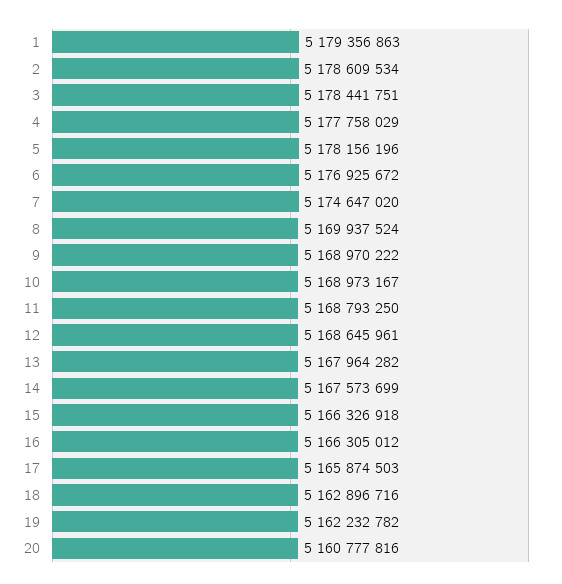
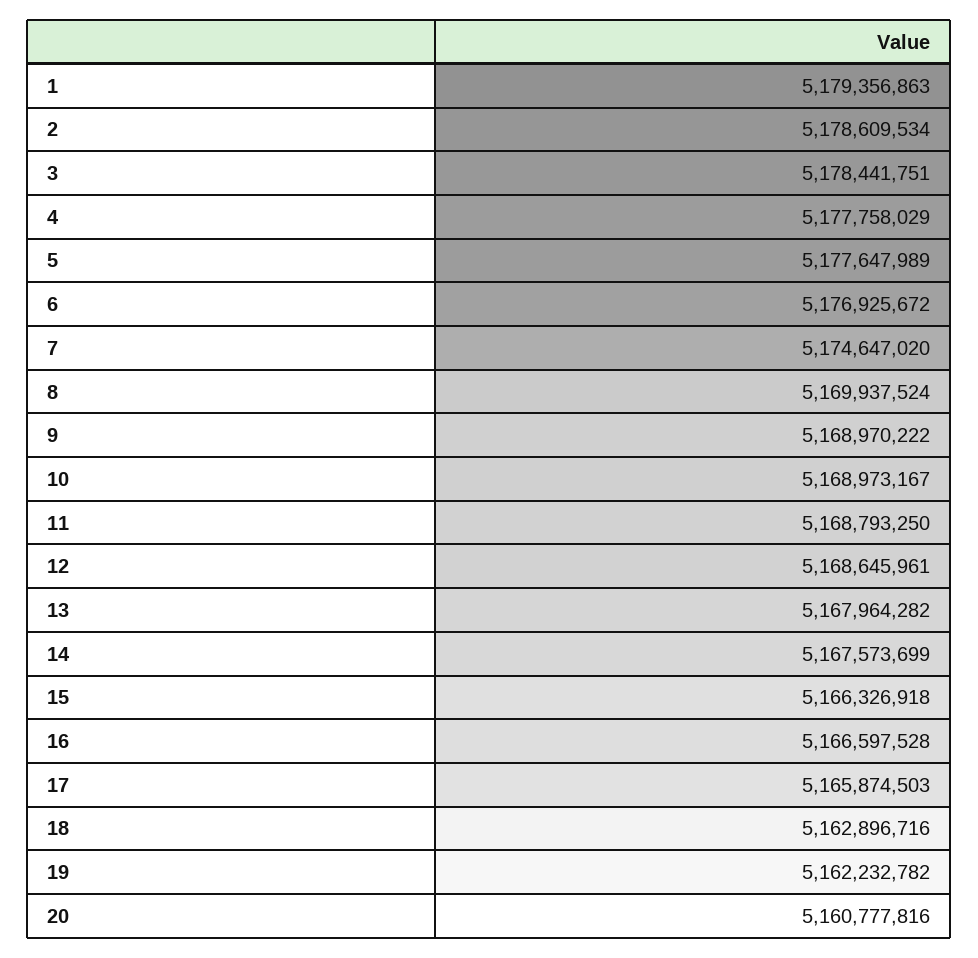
5: 5178156196 -> 5177647989
16: 5166305012 -> 5166597528

